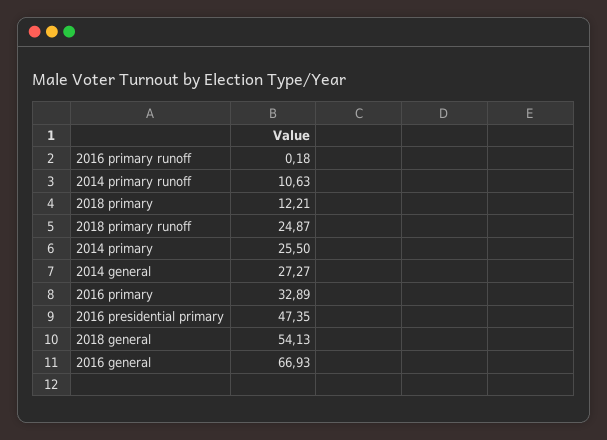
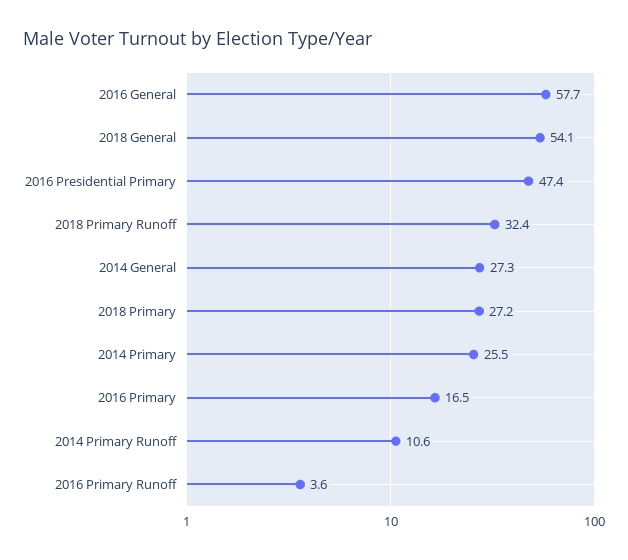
2016 primary runoff: 0.18 -> 3.6
2018 primary: 12.21 -> 27.2
2018 primary runoff: 24.87 -> 32.4
2016 primary: 32.89 -> 16.5
2016 general: 66.93 -> 57.7

